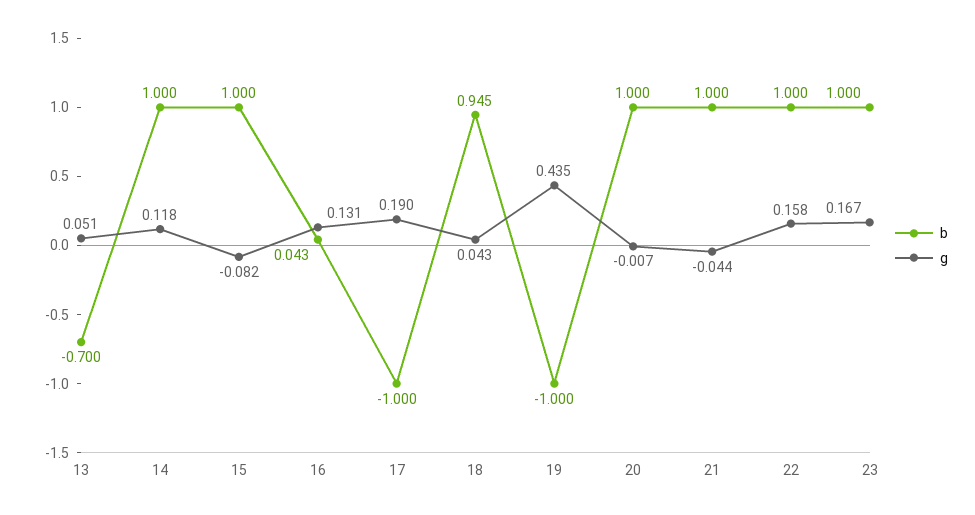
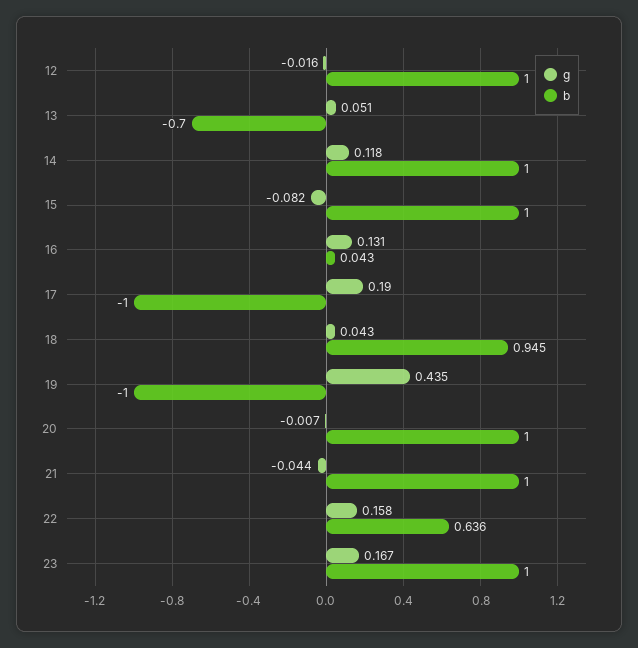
b, 22: 1 -> 0.636
g, 12: none -> -0.016
b, 12: none -> 1

